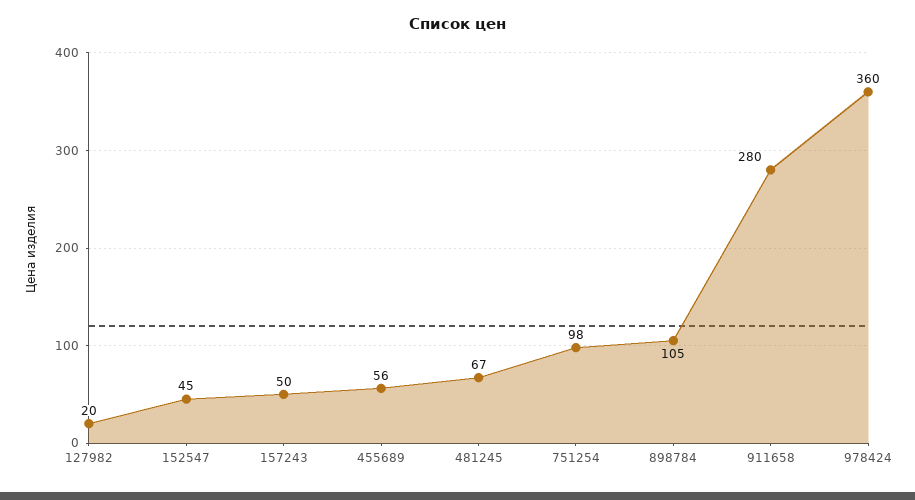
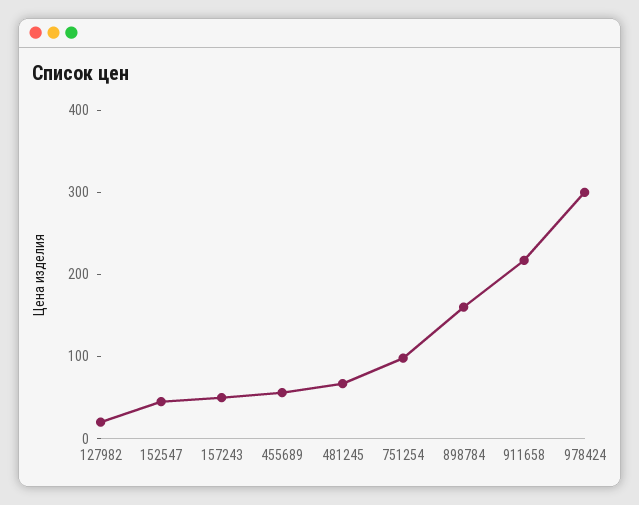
898784: 105 -> 160
911658: 280 -> 220
978424: 360 -> 300

